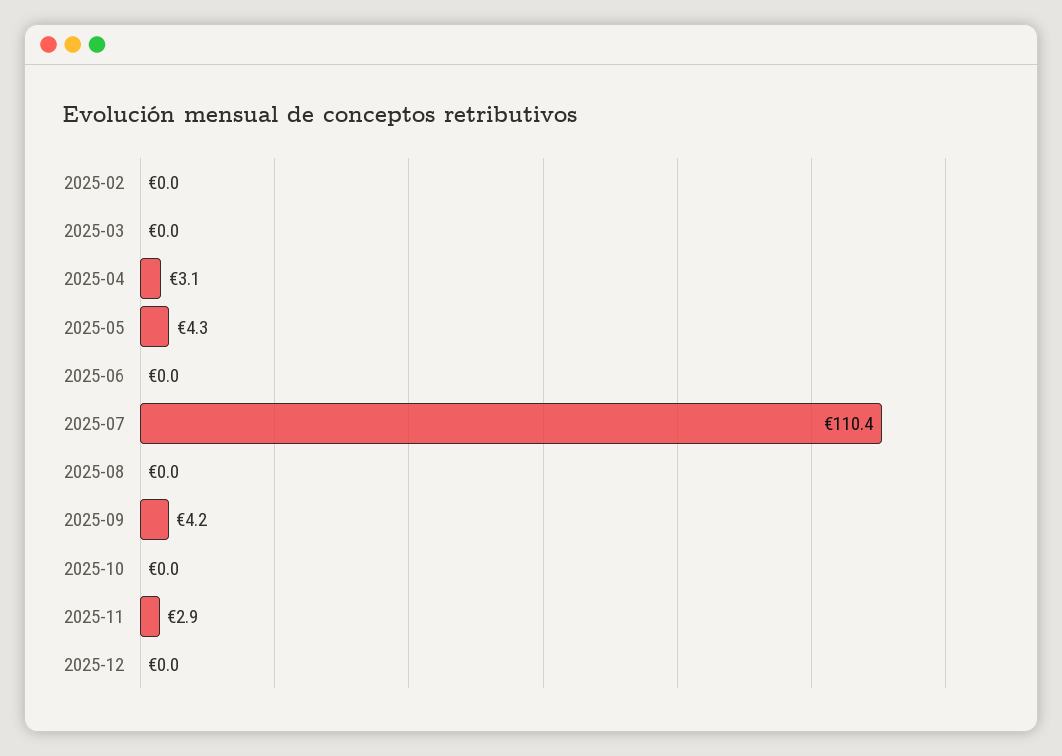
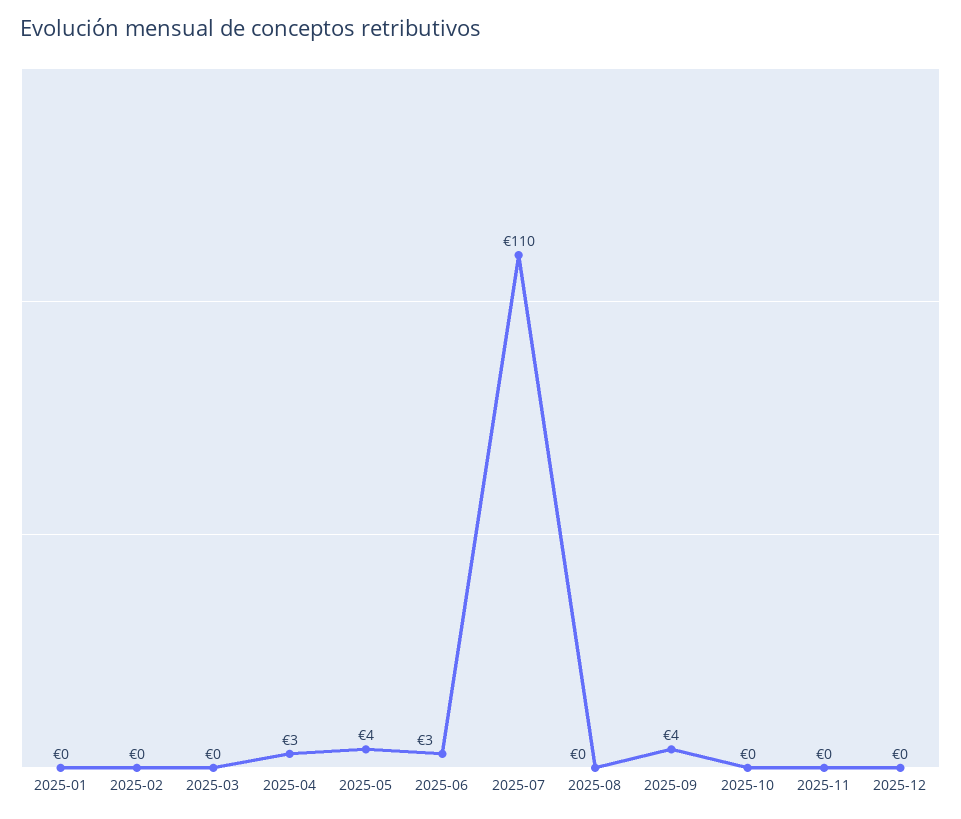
2025-06: 0 -> 3
2025-11: 2.9 -> 0
2025-01: none -> 0

